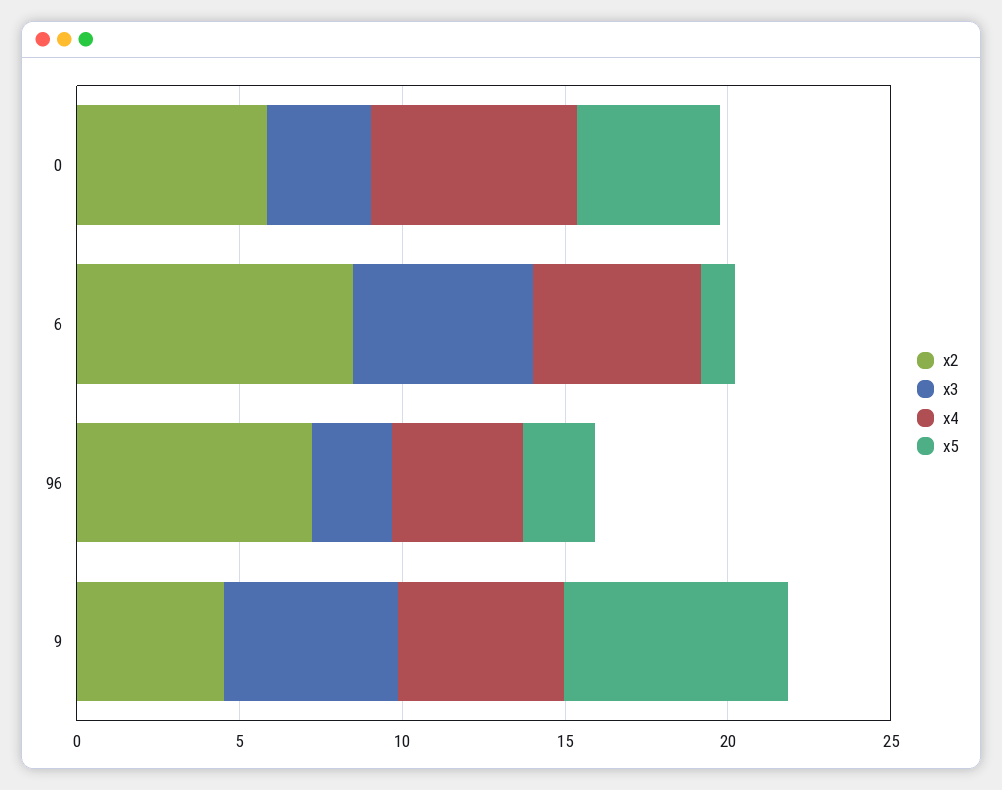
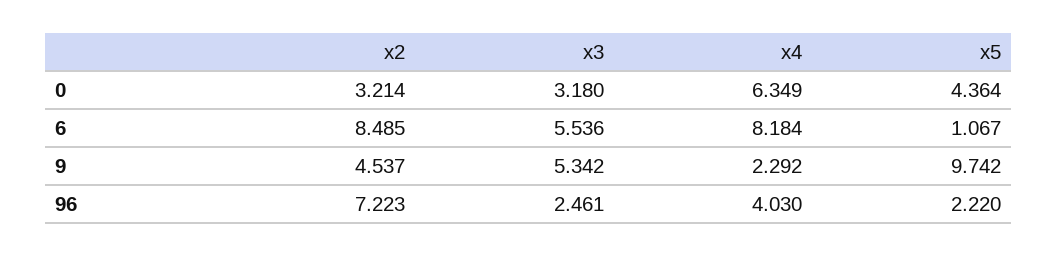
x2, 0: 6 -> 3.214
x4, 6: 5 -> 8.184
x4, 9: 5 -> 2.292
x5, 9: 7 -> 9.742

